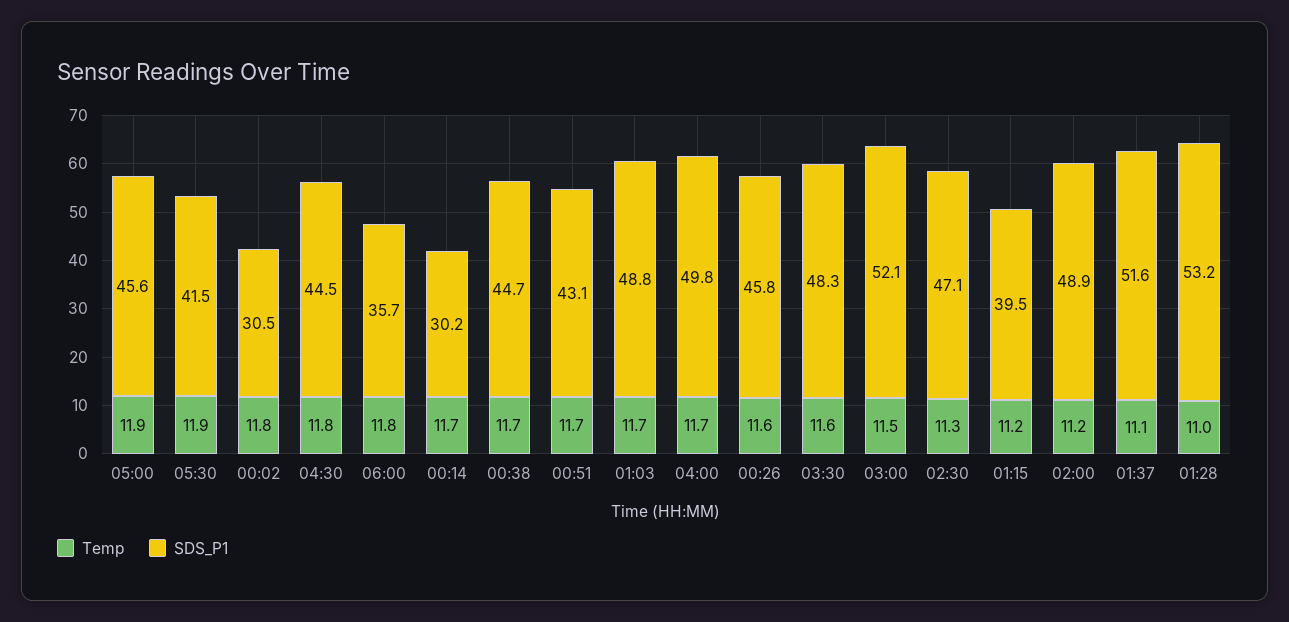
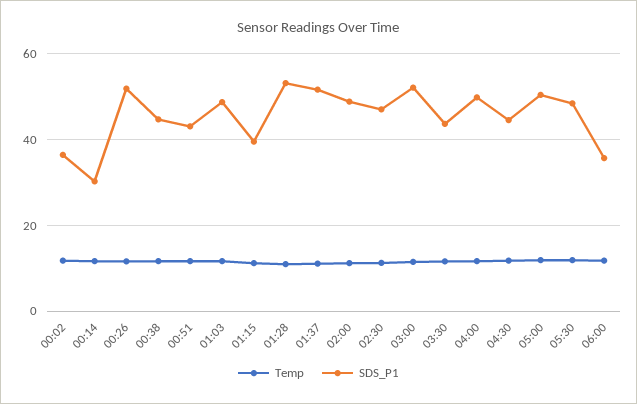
SDS_P1, 05:00: 45.6 -> 50
SDS_P1, 05:30: 41.5 -> 48
SDS_P1, 00:02: 30.5 -> 36
SDS_P1, 00:26: 45.8 -> 52
SDS_P1, 03:30: 48.3 -> 44

